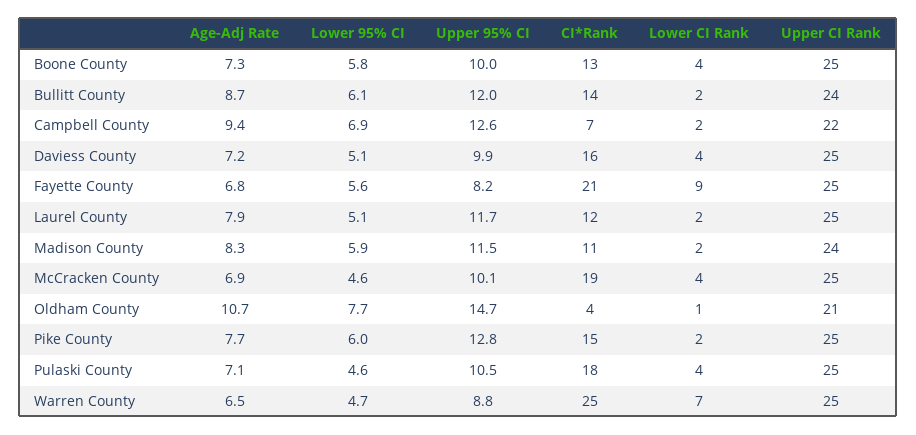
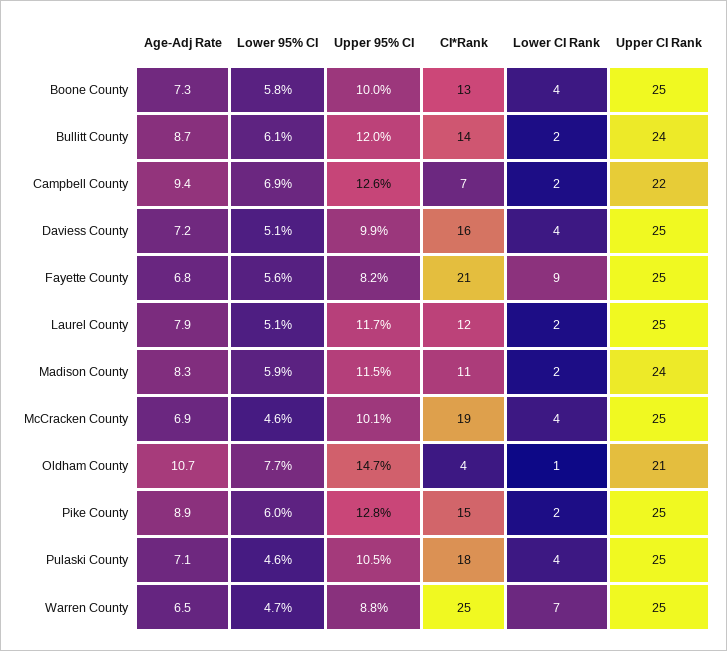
Age-Adj Rate, Pike County: 7.7 -> 8.9

